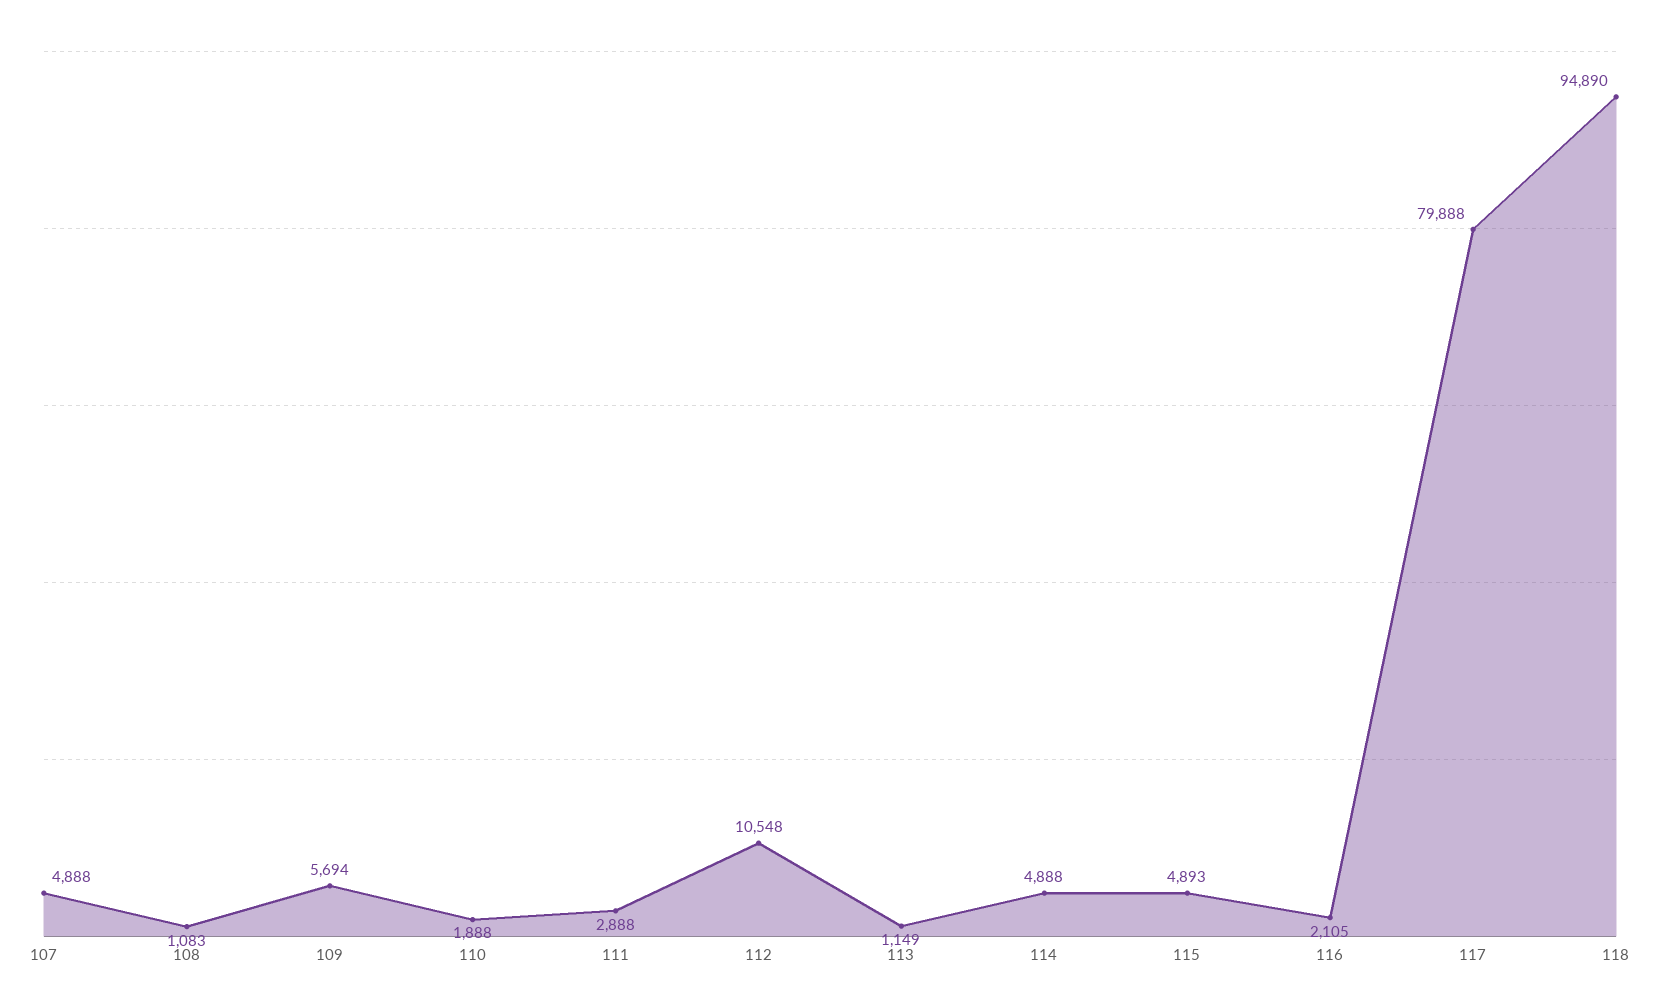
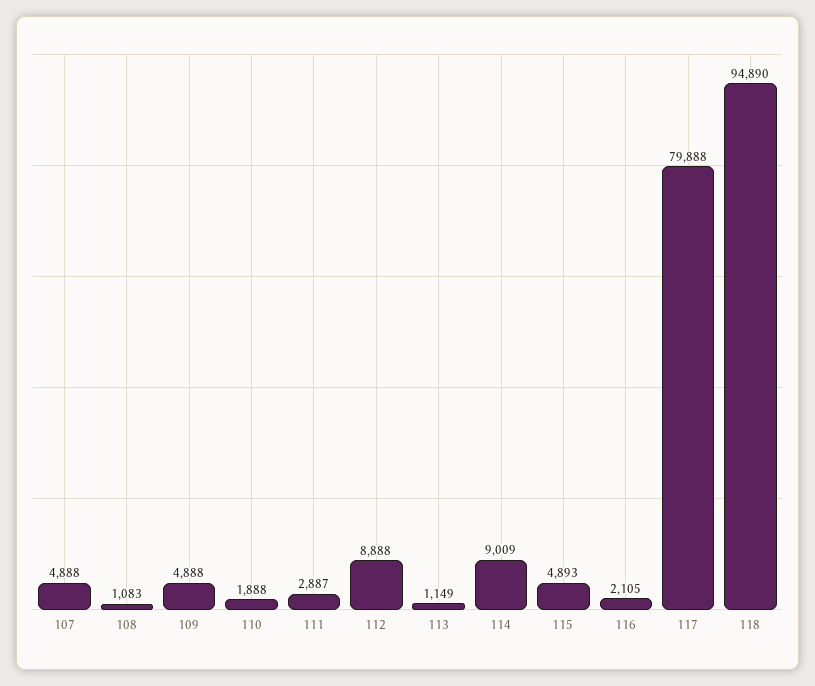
109: 5694 -> 4888
111: 2888 -> 2887
112: 10548 -> 8888
114: 4888 -> 9009

